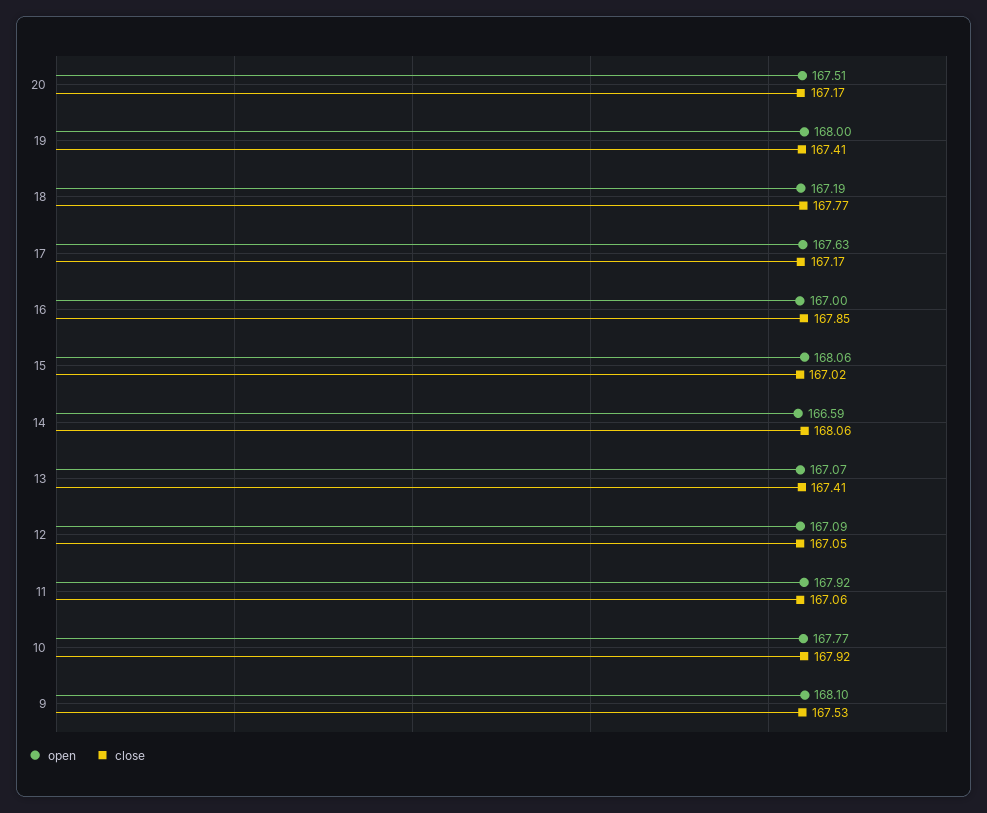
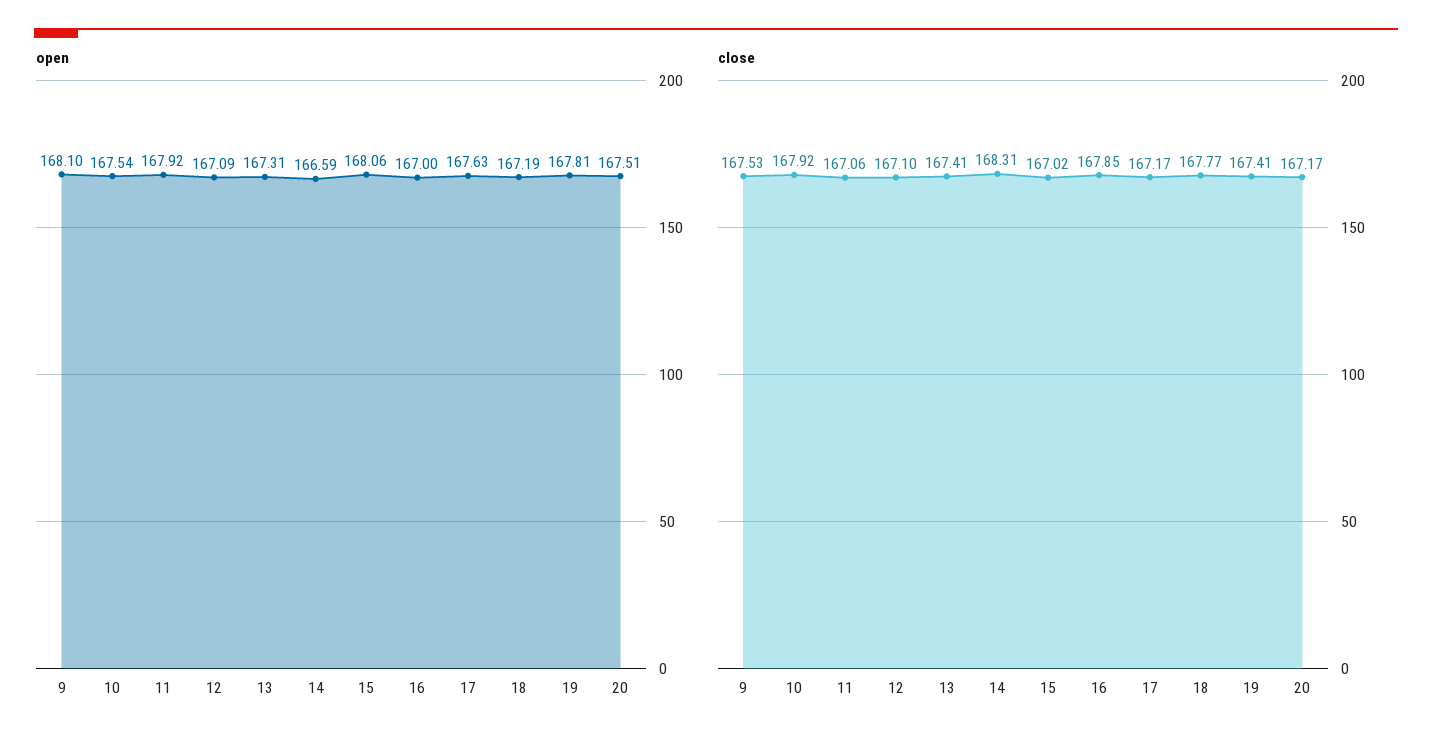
open, 19: 168 -> 167.81
close, 14: 168.06 -> 168.31
open, 13: 167.07 -> 167.31
close, 12: 167.05 -> 167.1
open, 10: 167.77 -> 167.54

